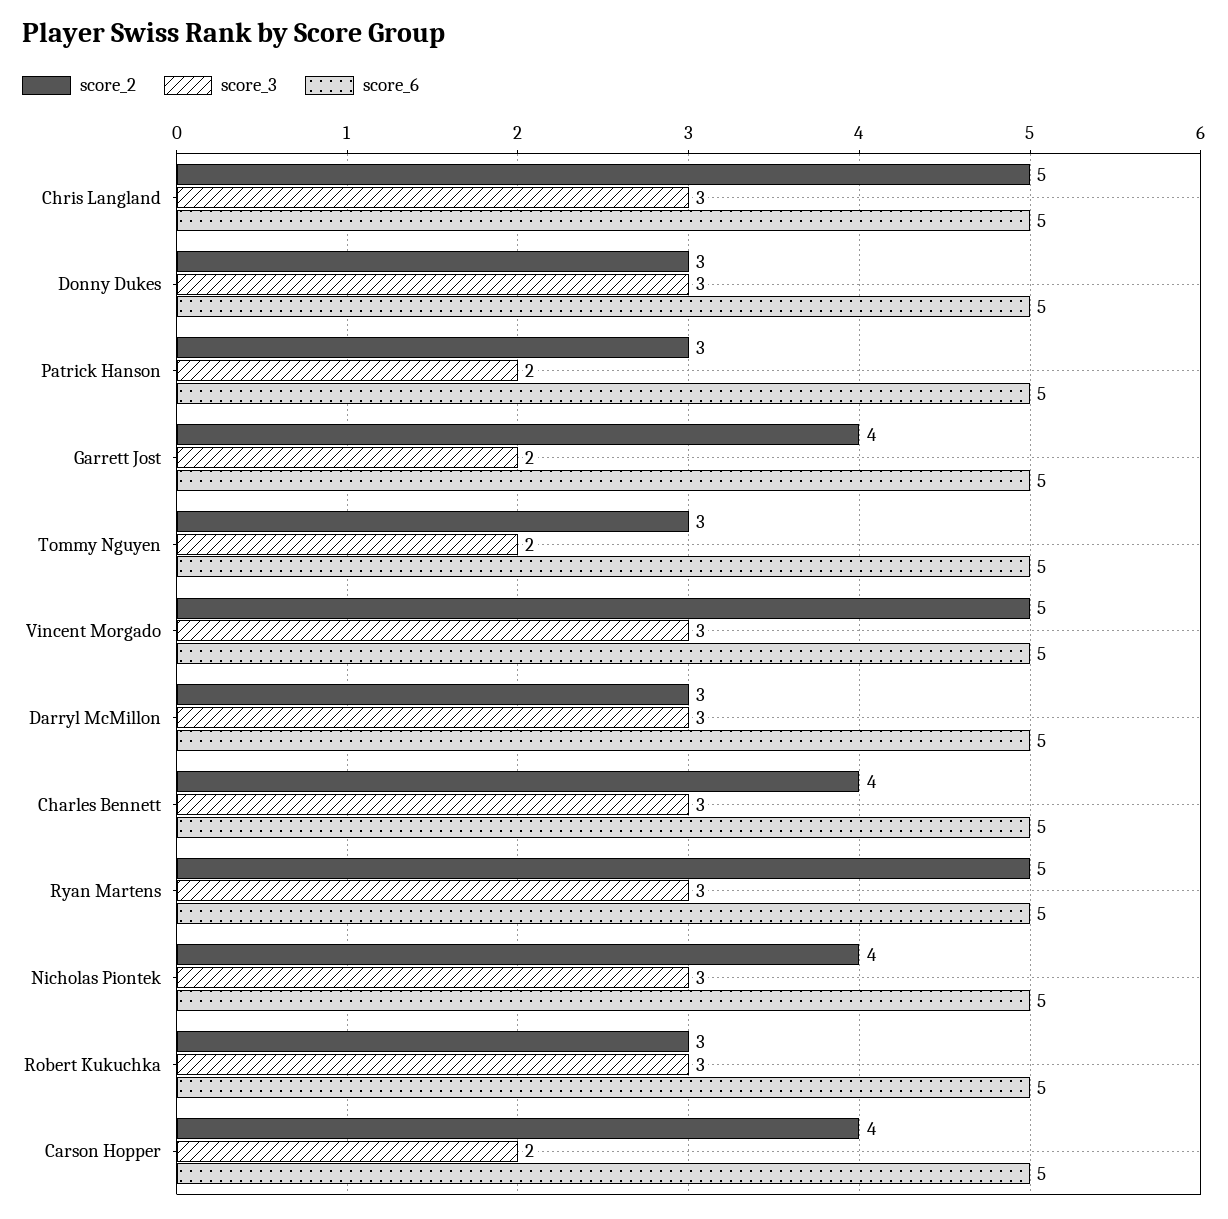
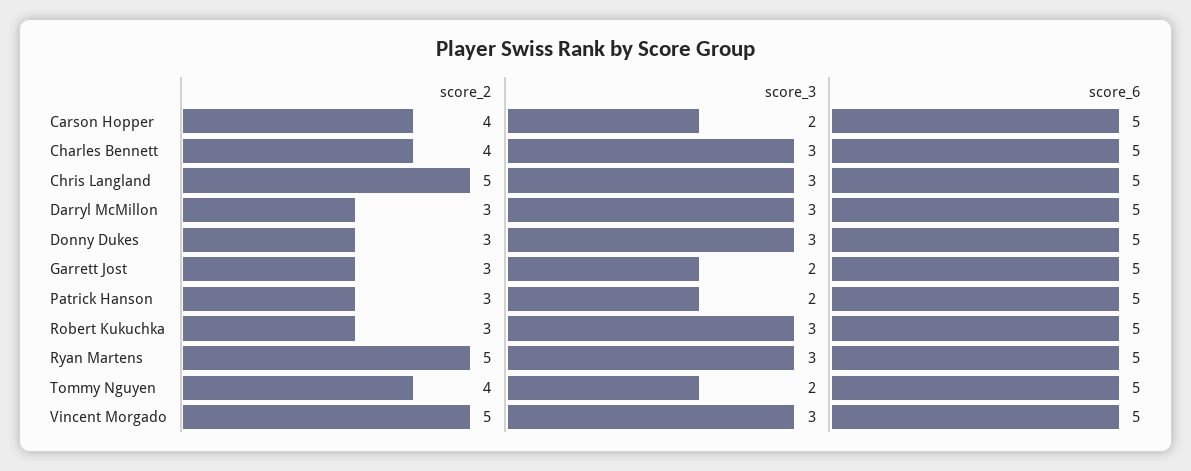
score_2, Garrett Jost: 4 -> 3
score_2, Tommy Nguyen: 3 -> 4
score_2, Nicholas Piontek: 4 -> none
score_3, Nicholas Piontek: 3 -> none
score_6, Nicholas Piontek: 5 -> none

